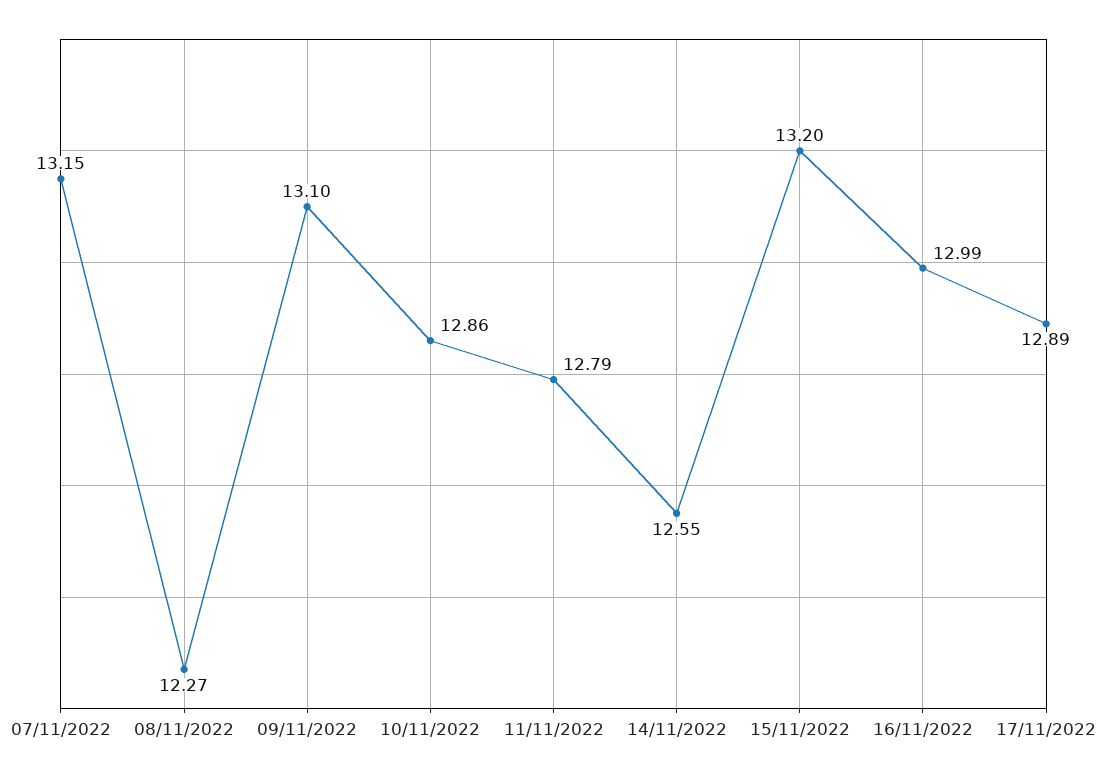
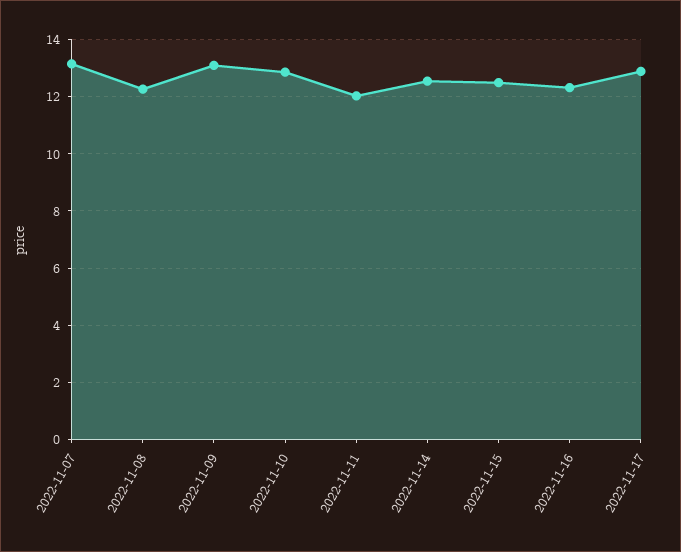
11/11/2022: 12.79 -> 12
15/11/2022: 13.2 -> 12.5
16/11/2022: 12.99 -> 12.25

